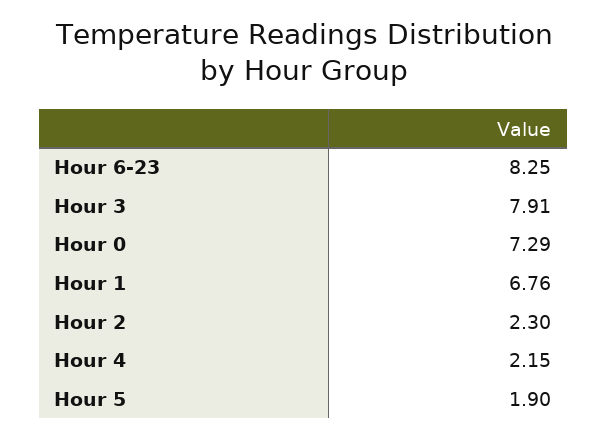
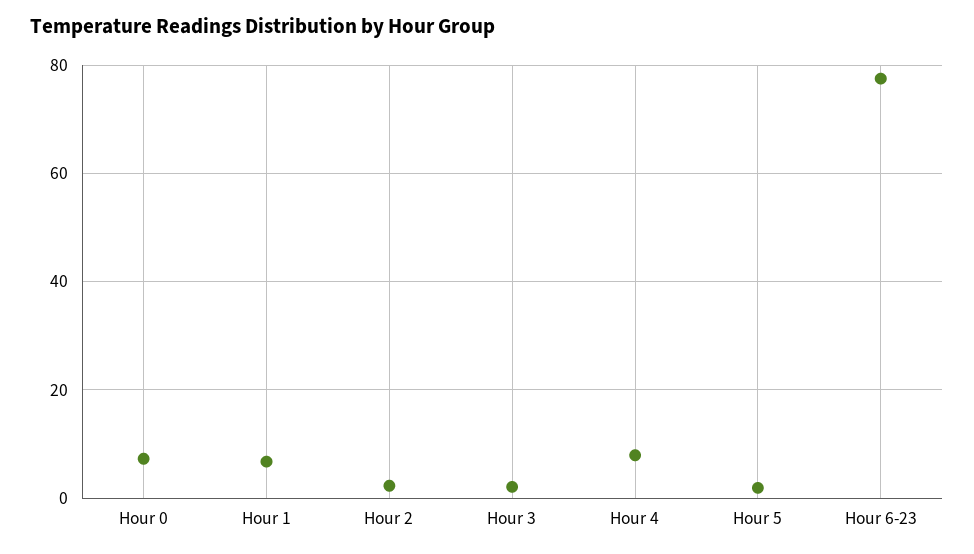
Hour 6-23: 8.25 -> 78
Hour 3: 7.91 -> 2
Hour 4: 2.15 -> 8

